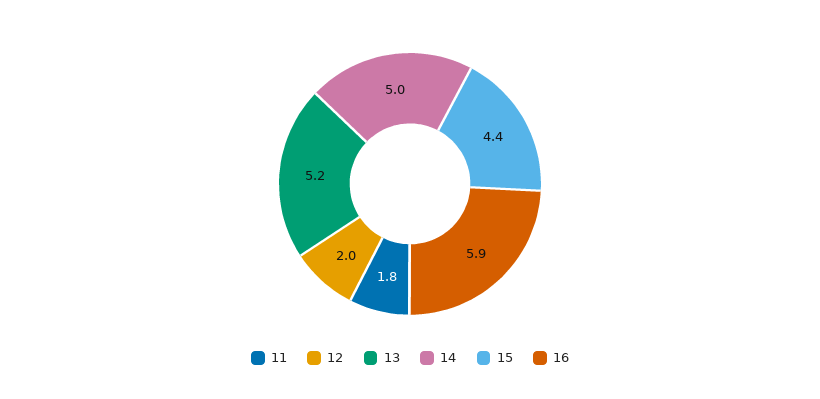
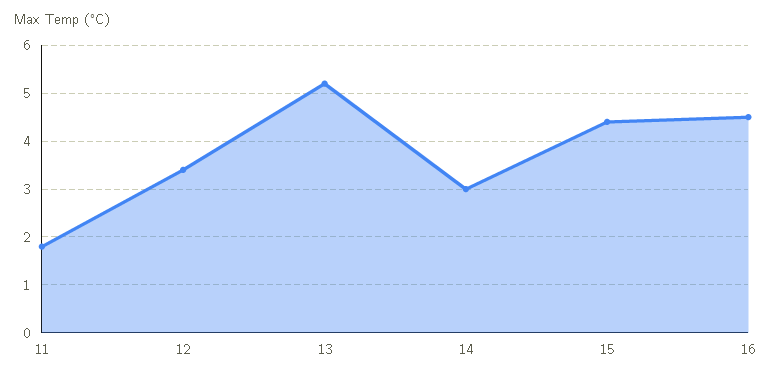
12: 2 -> 3.5
14: 5 -> 3
16: 5.9 -> 4.5

